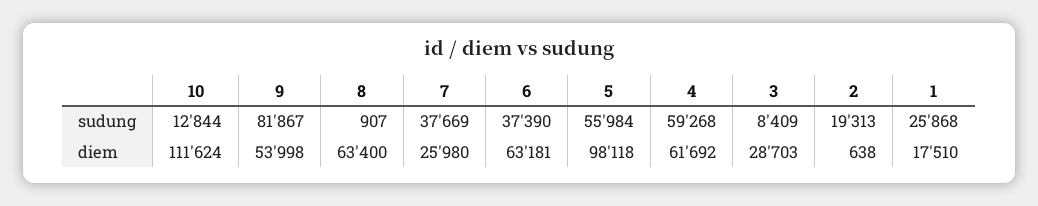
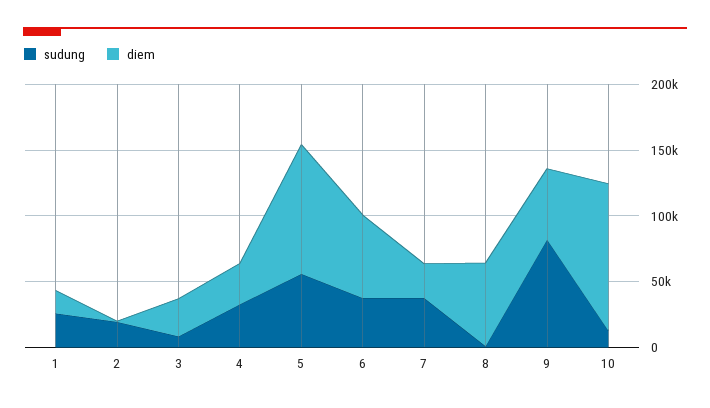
sudung, 4: 59268 -> 30000
diem, 4: 61692 -> 30000

